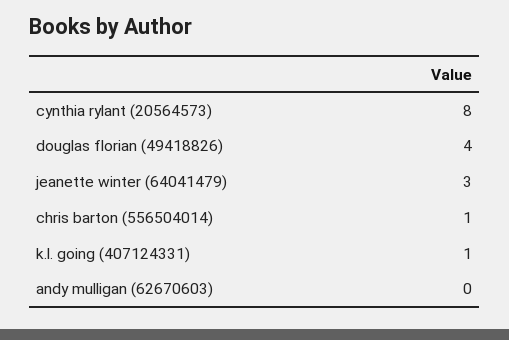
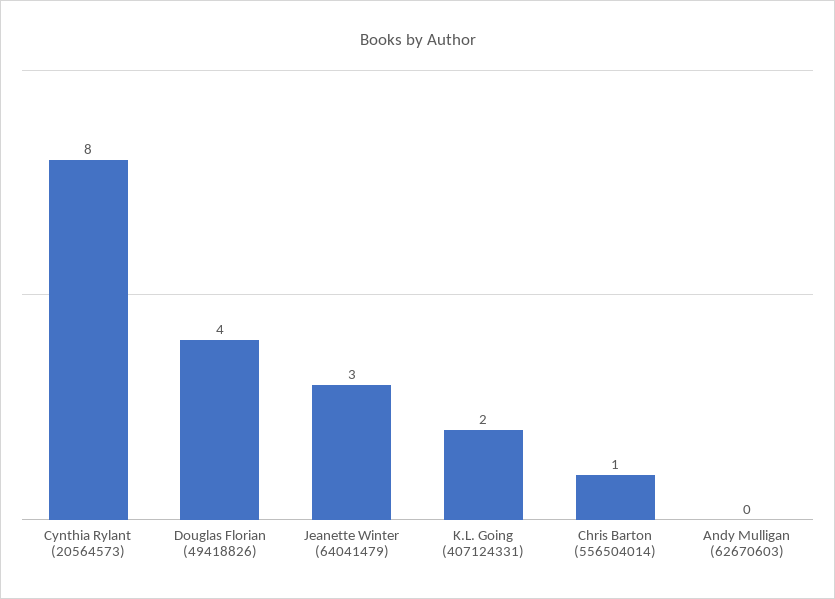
k.l. going (407124331): 1 -> 2

